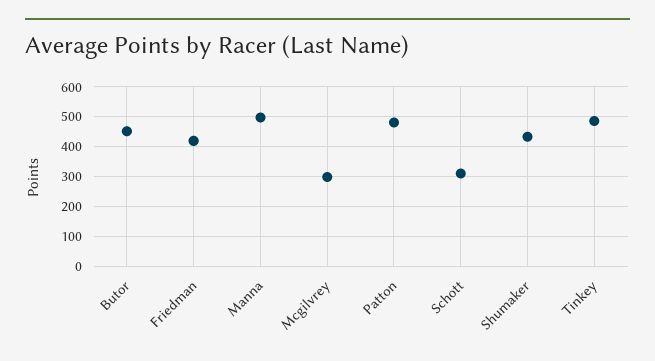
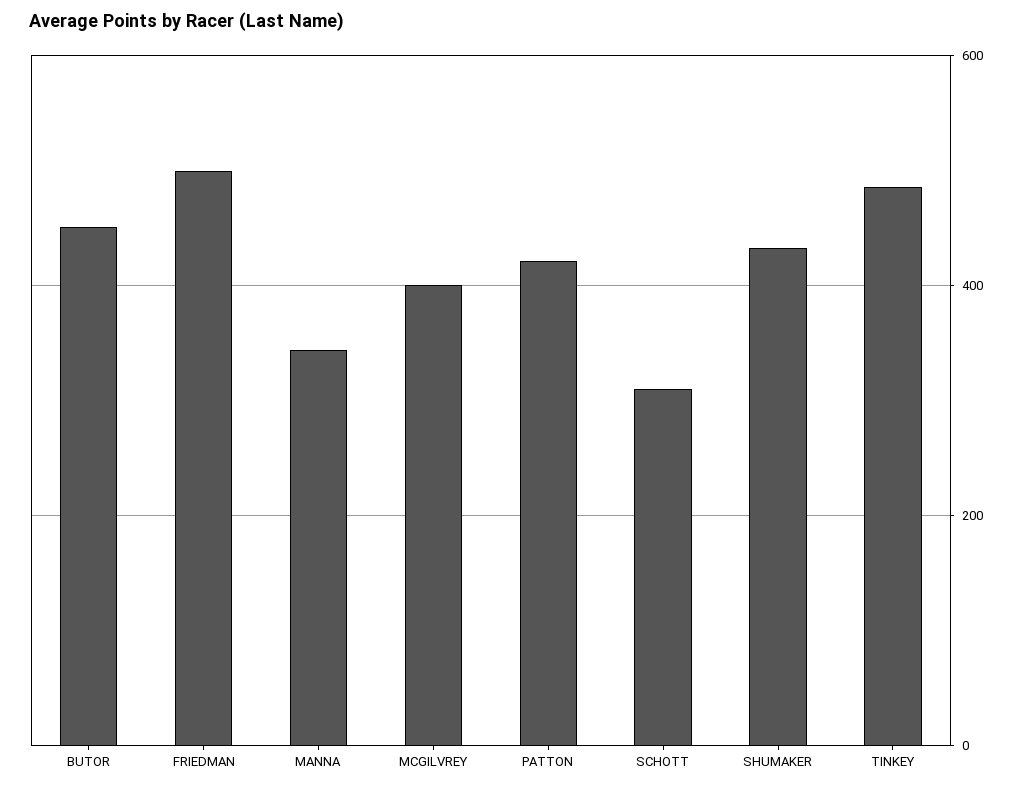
Friedman: 425 -> 500
Manna: 500 -> 340
Mcgilvrey: 300 -> 400
Patton: 475 -> 420

